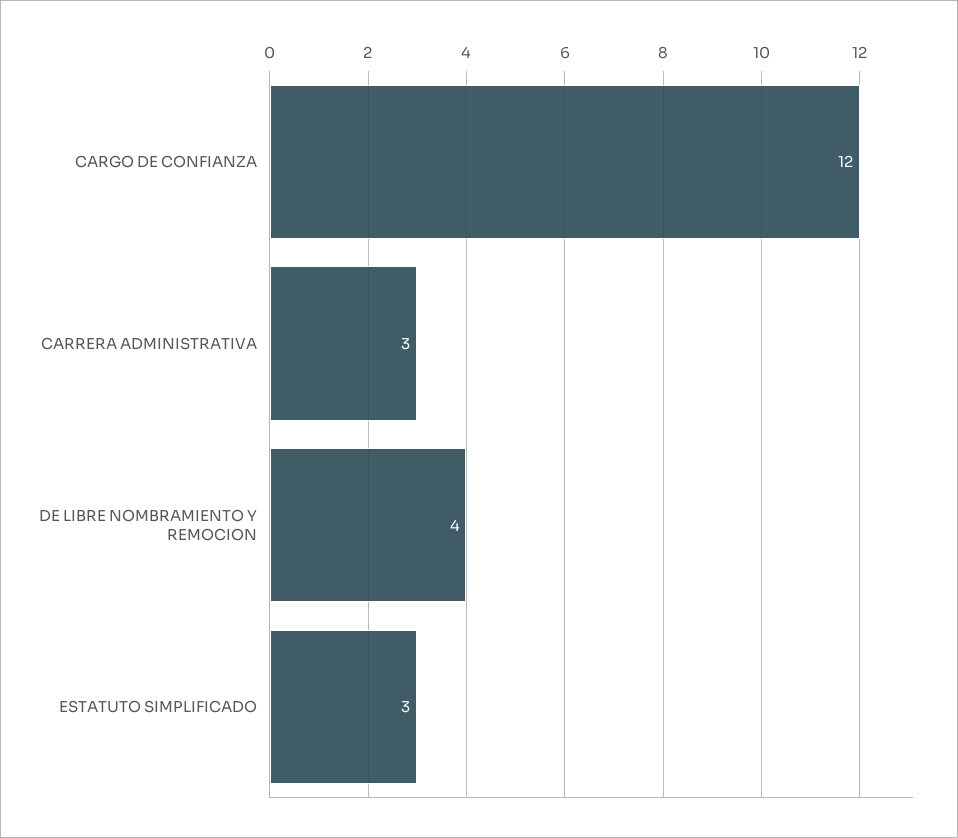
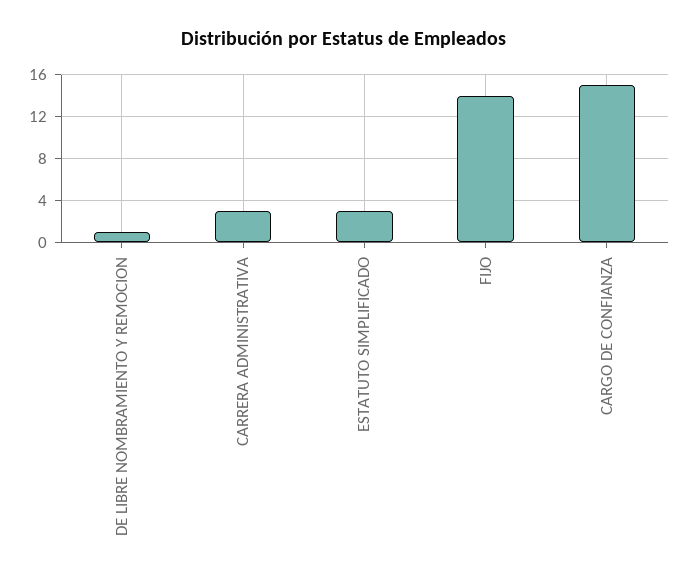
CARGO DE CONFIANZA: 12 -> 15
DE LIBRE NOMBRAMIENTO Y REMOCION: 4 -> 1
FIJO: none -> 14

